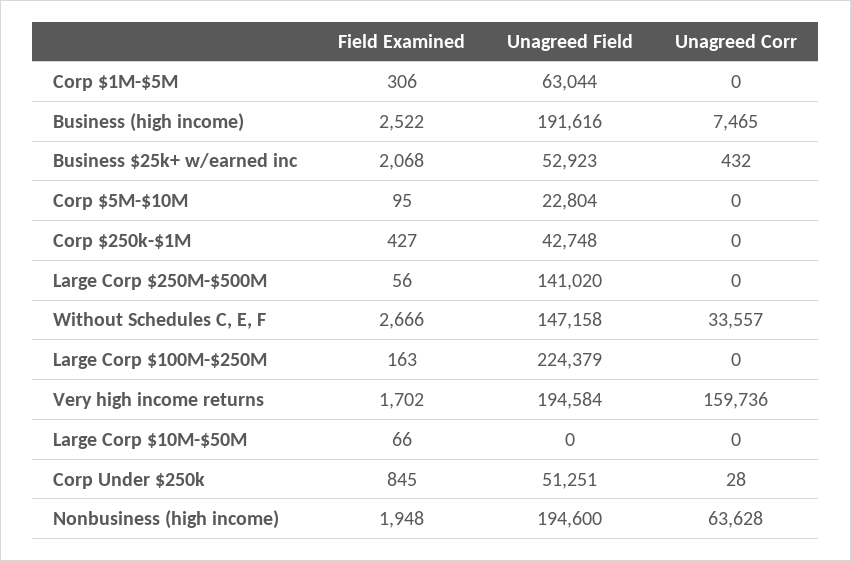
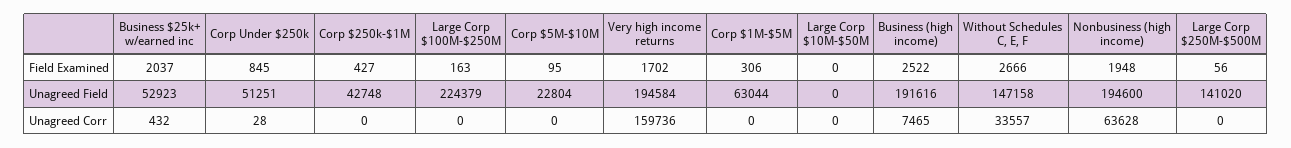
Field Examined, Business $25k+ w/earned inc: 2068 -> 2037
Field Examined, Large Corp $10M-$50M: 66 -> 0

